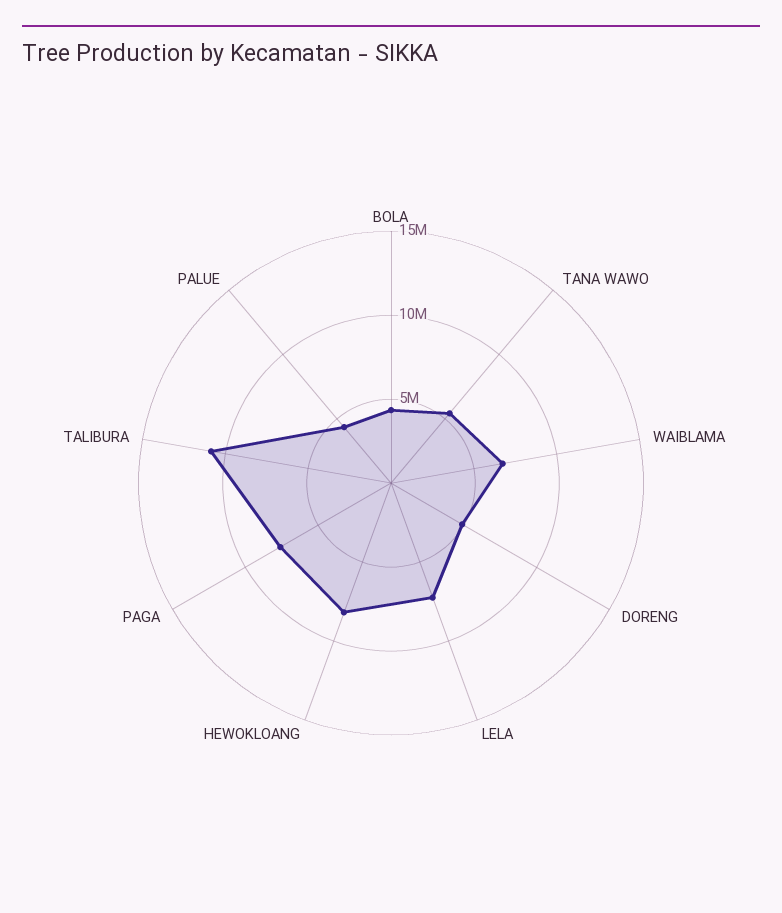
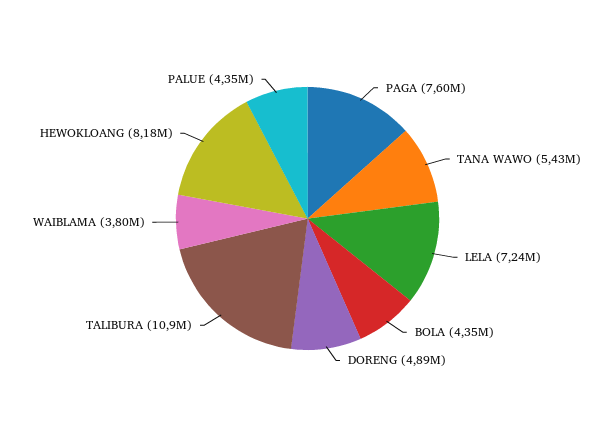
WAIBLAMA: 7000000 -> 3800000

